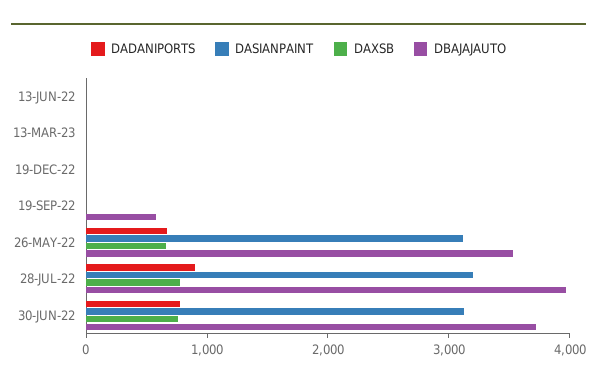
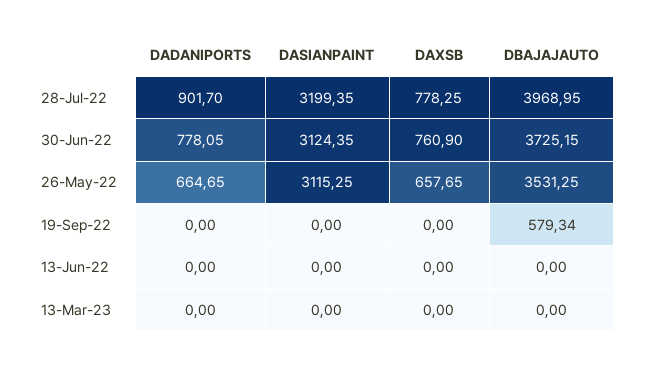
DADANIPORTS, 19-DEC-22: 0 -> none
DASIANPAINT, 19-DEC-22: 0 -> none
DAXSB, 19-DEC-22: 0 -> none
DBAJAJAUTO, 19-DEC-22: 0 -> none

